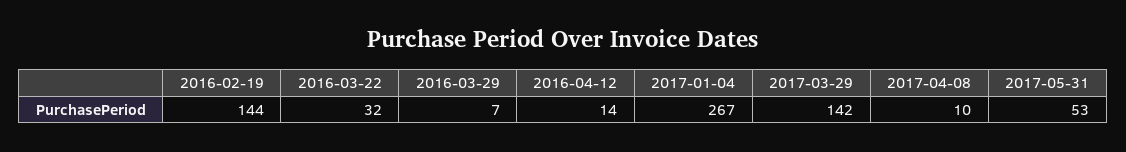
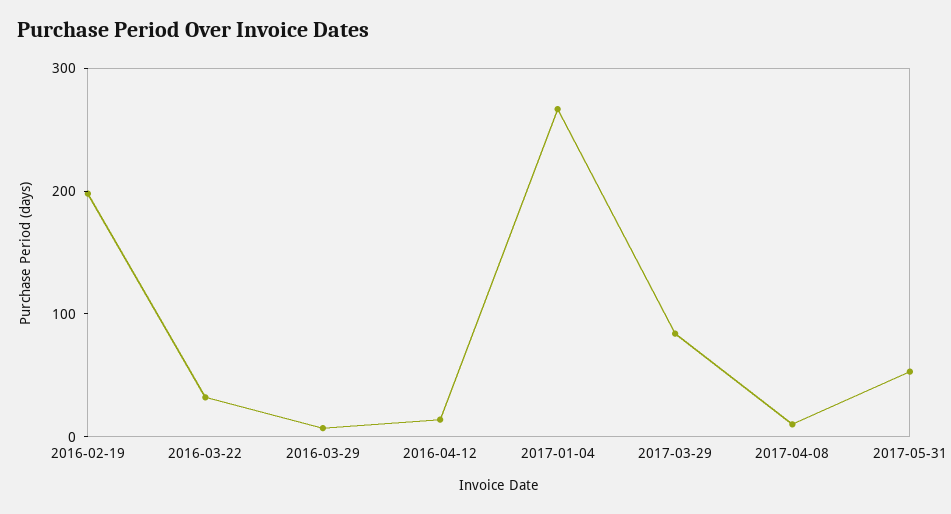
2016-02-19: 144 -> 200
2017-03-29: 142 -> 80

